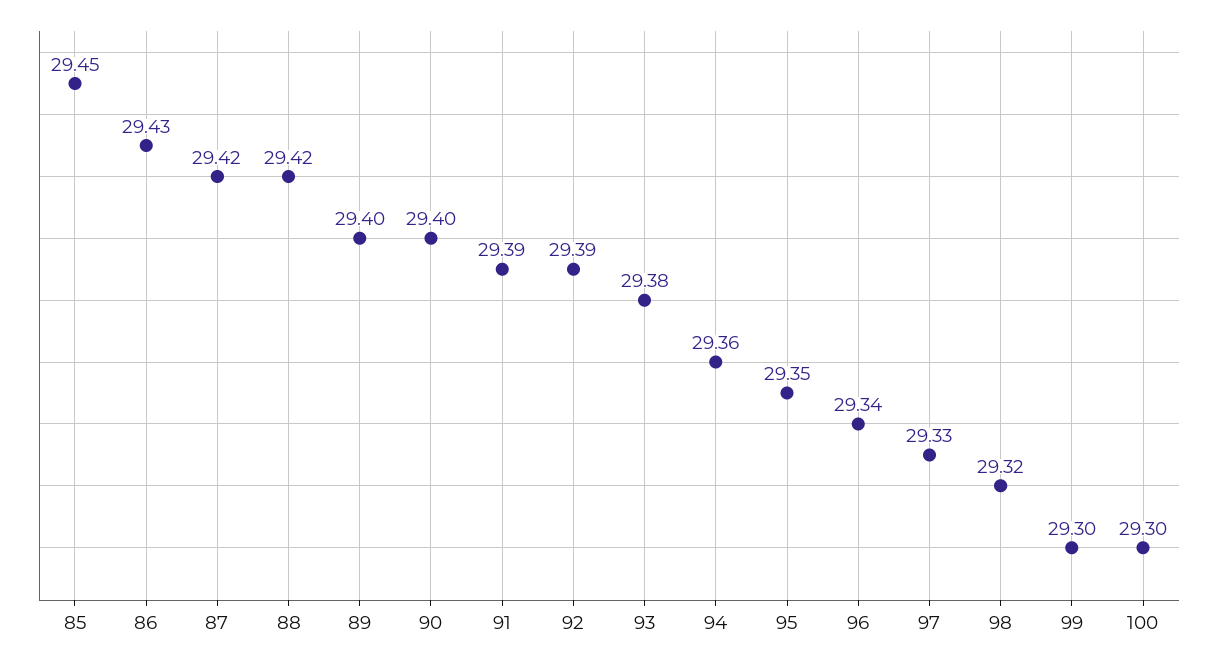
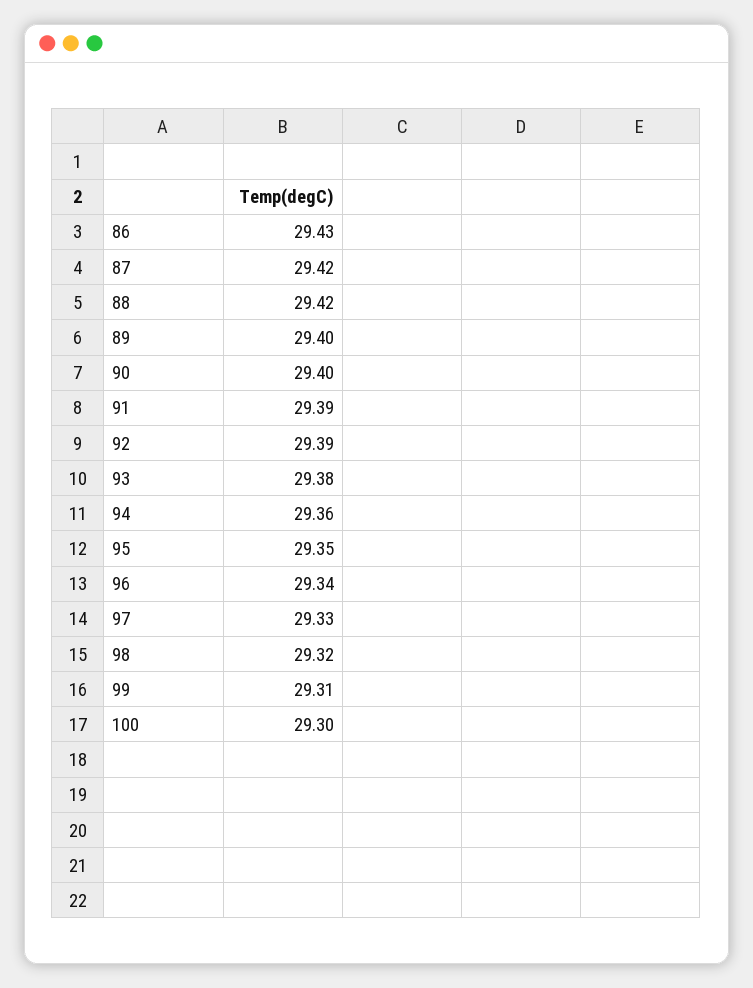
85: 29.45 -> none
99: 29.3 -> 29.31

